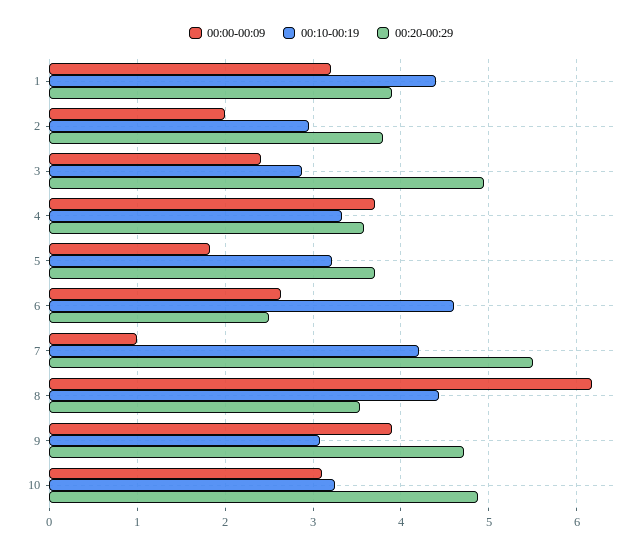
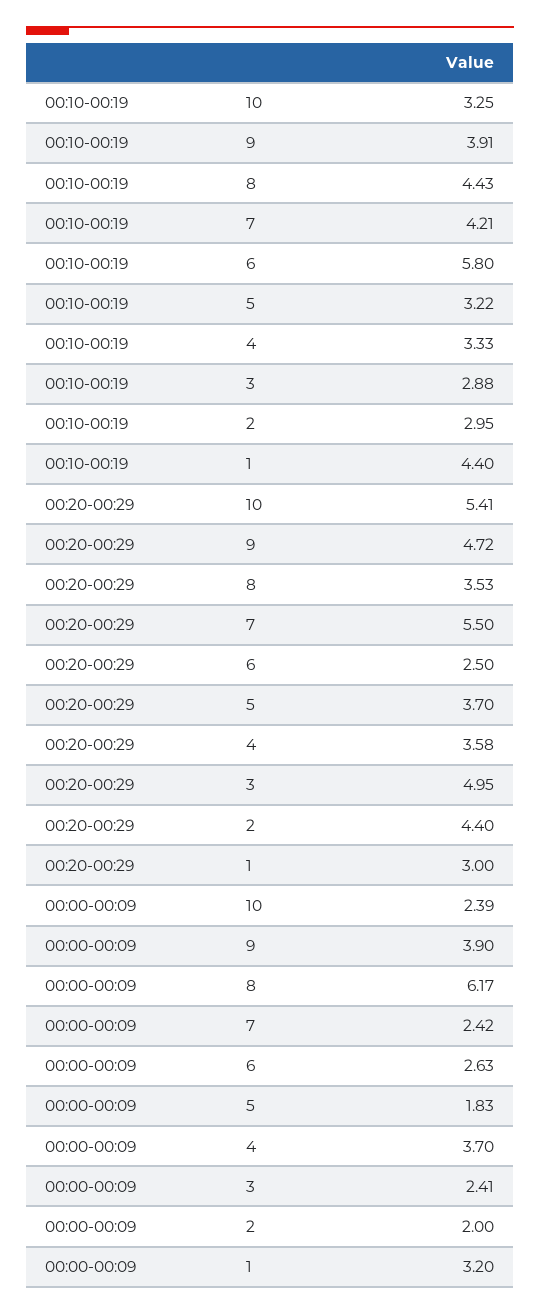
00:20-00:29, 1: 3.9 -> 3
00:20-00:29, 2: 3.8 -> 4.4
00:10-00:19, 6: 4.6 -> 5.8
00:00-00:09, 7: 1 -> 2.42
00:10-00:19, 9: 3.1 -> 3.91
00:00-00:09, 10: 3.1 -> 2.39
00:20-00:29, 10: 4.9 -> 5.41

